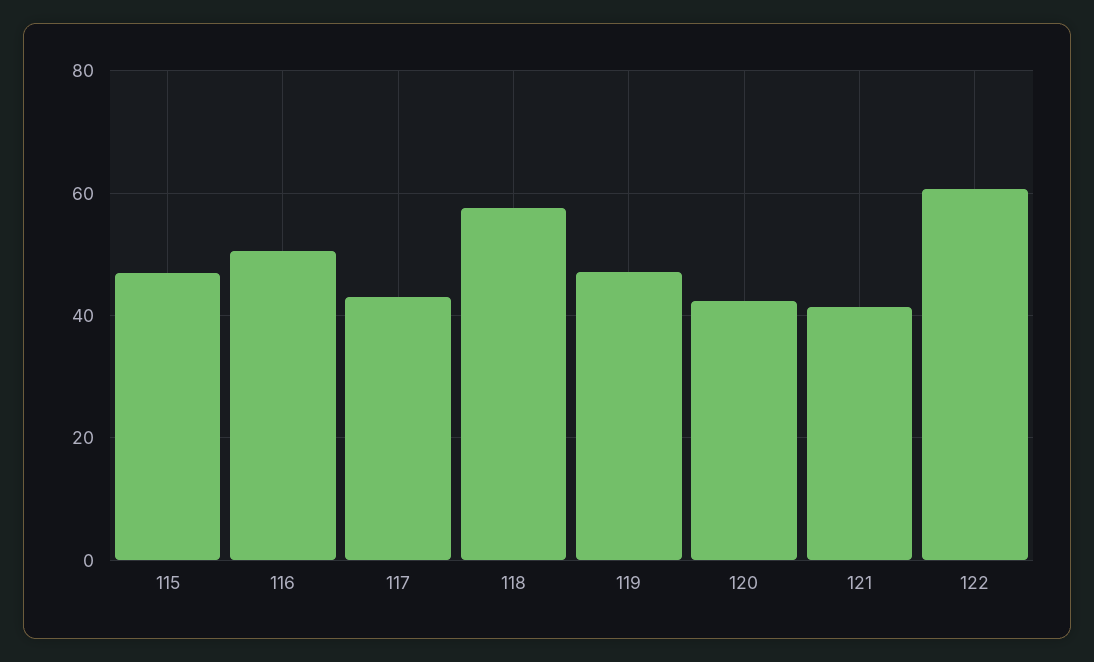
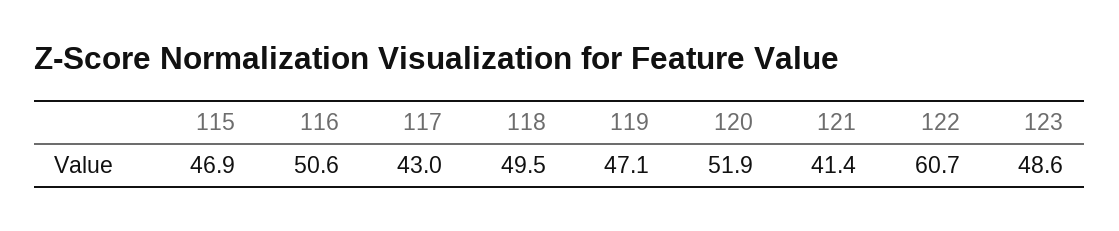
118: 58 -> 49.5
120: 42 -> 51.9
123: none -> 48.6

